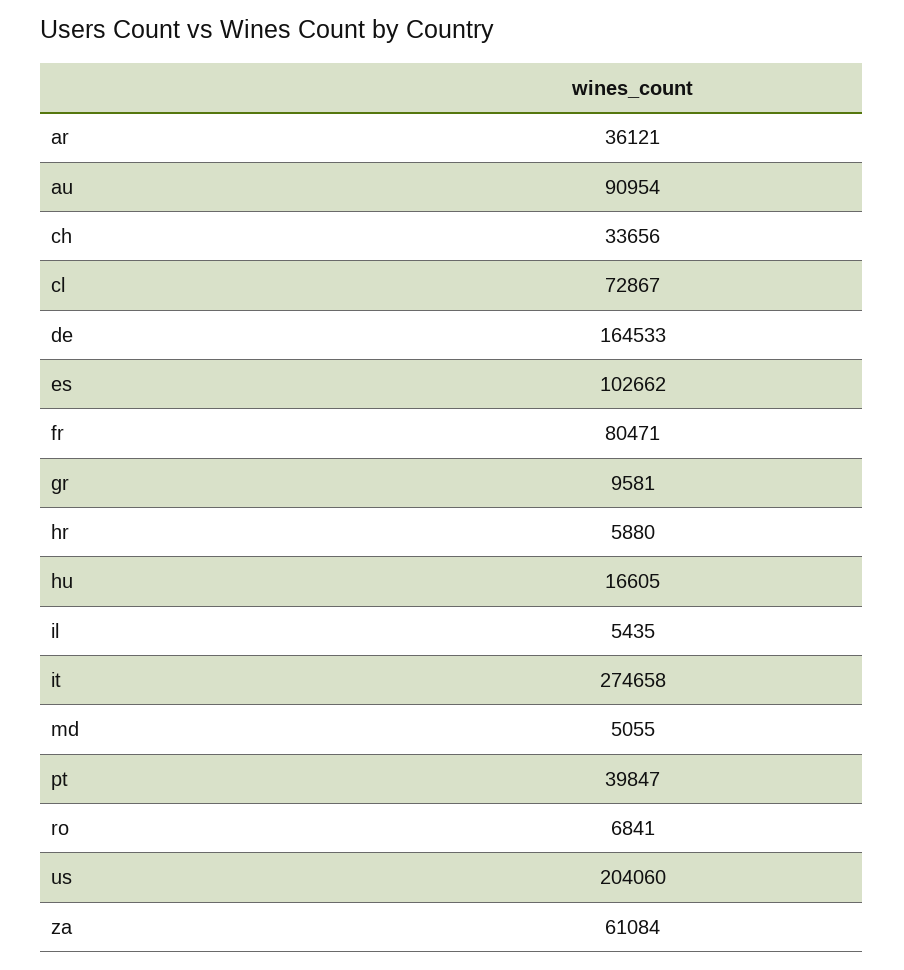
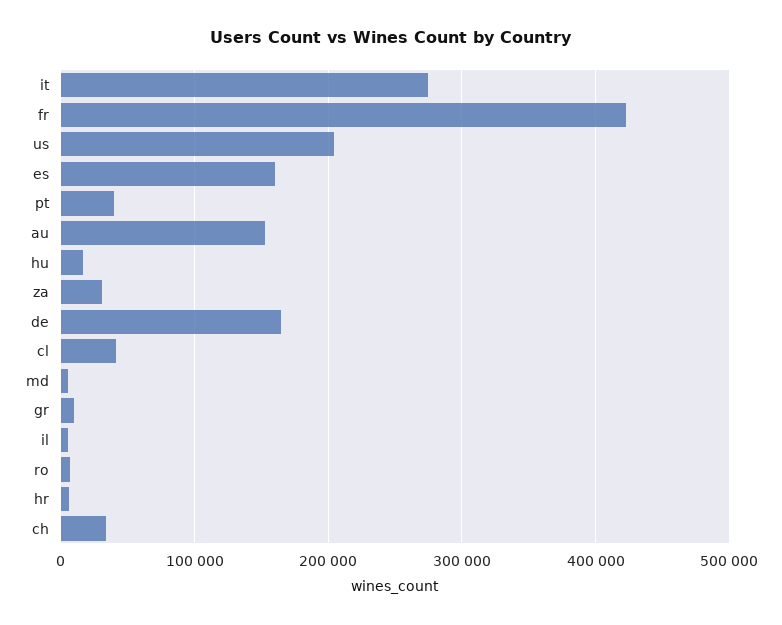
ar: 36121 -> none
au: 90954 -> 150000
cl: 72867 -> 40000
es: 102662 -> 160000
fr: 80471 -> 420000
za: 61084 -> 30000

